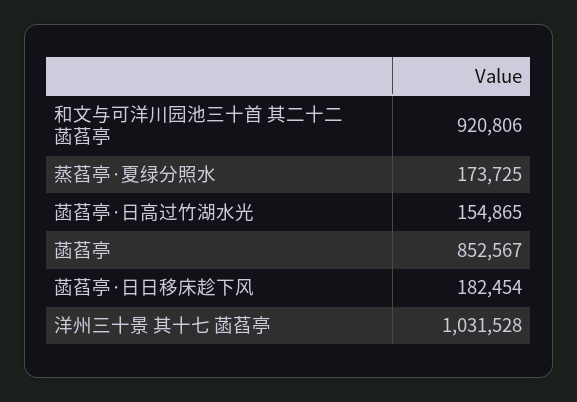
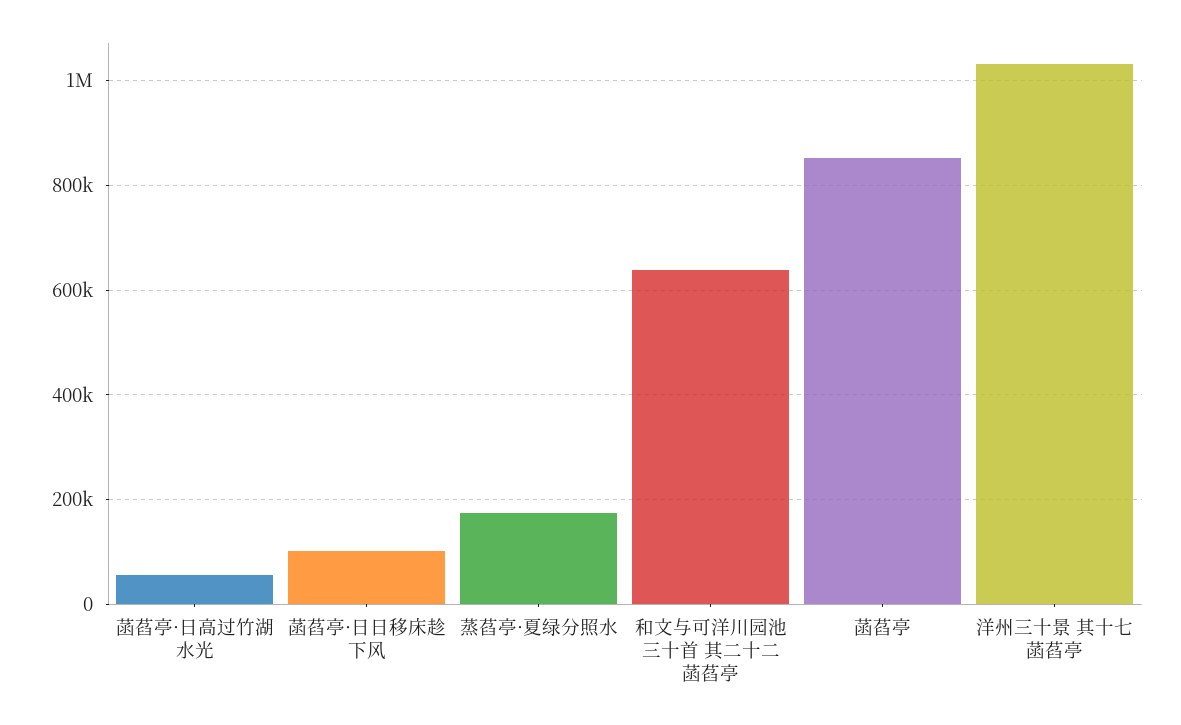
和文与可洋川园池三十首 其二十二 菡萏亭: 920806 -> 640000
菡萏亭·日高过竹湖水光: 154865 -> 60000
菡萏亭·日日移床趁下风: 182454 -> 100000

